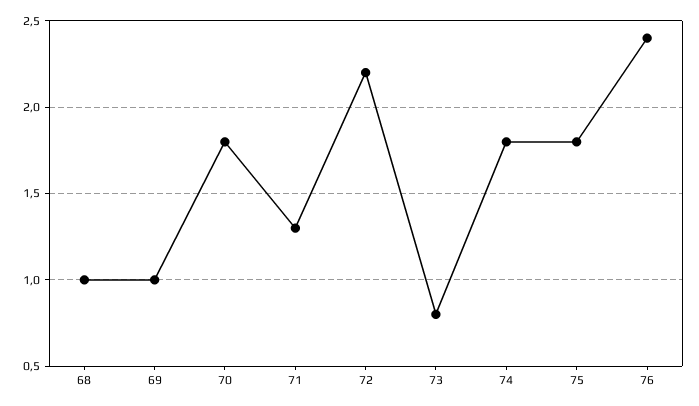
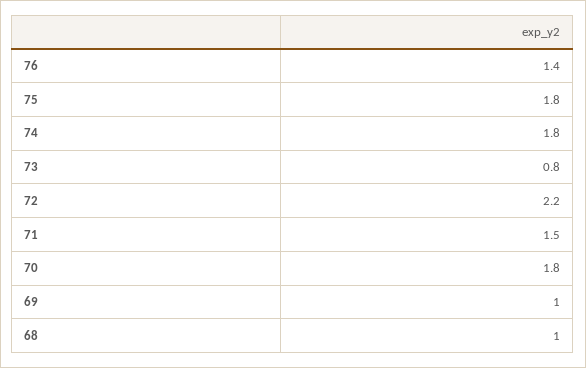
71: 1.3 -> 1.5
76: 2.4 -> 1.4

